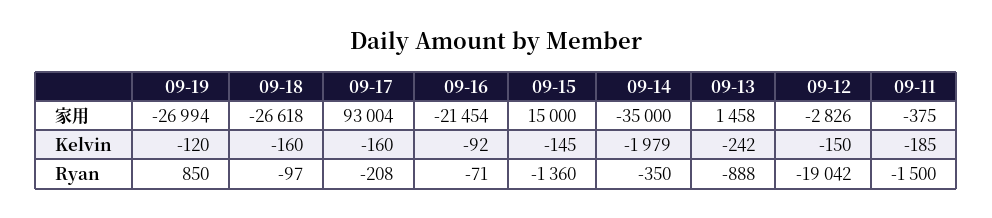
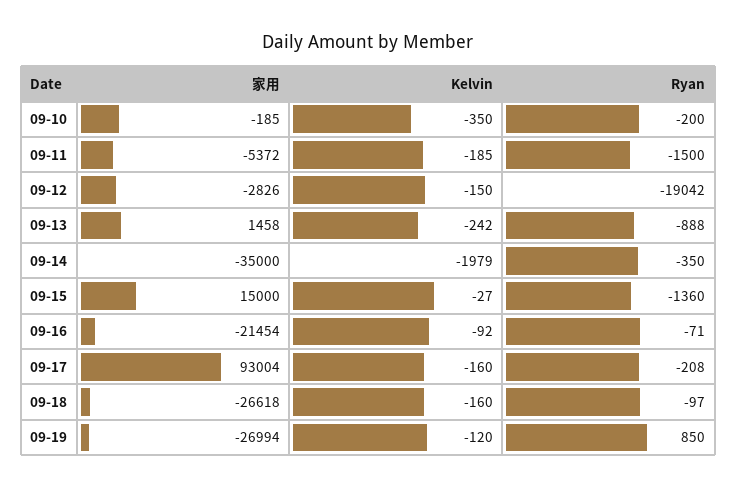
09-11, 家用: -375 -> -5372
09-15, Kelvin: -145 -> -27
09-10, 家用: none -> -185
09-10, Kelvin: none -> -350
09-10, Ryan: none -> -200

